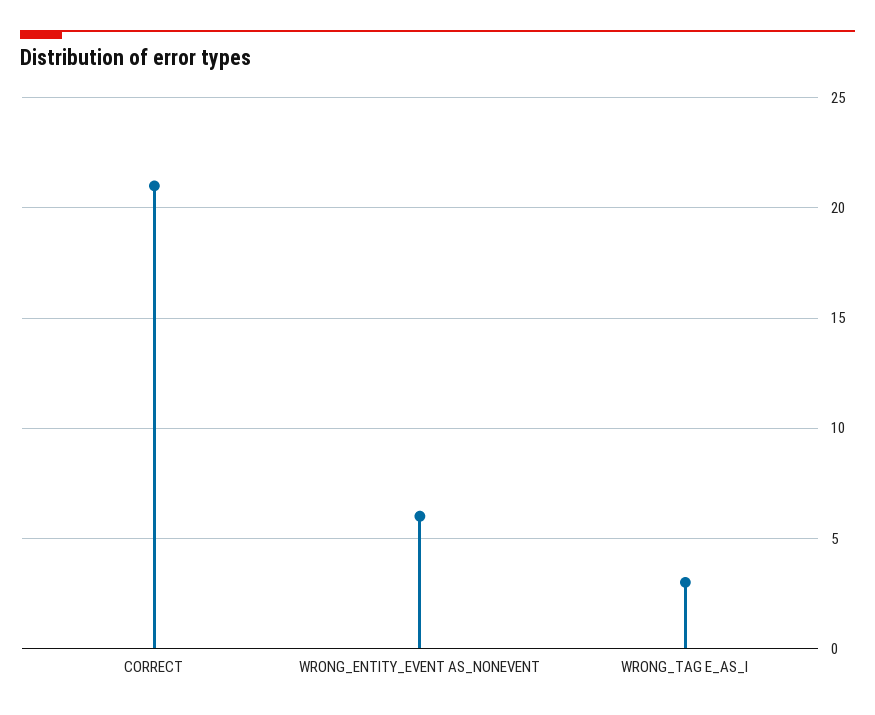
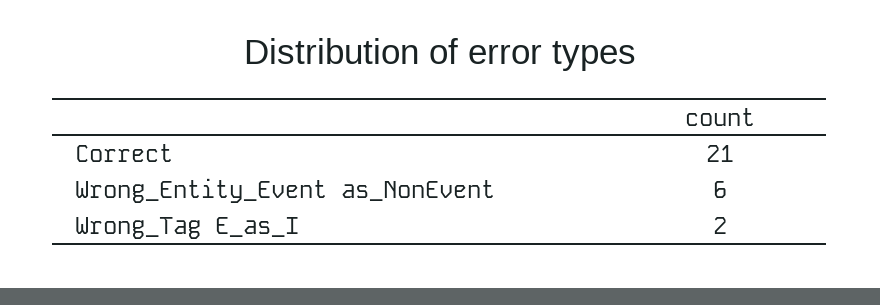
WRONG_TAG E_AS_I: 3 -> 2

